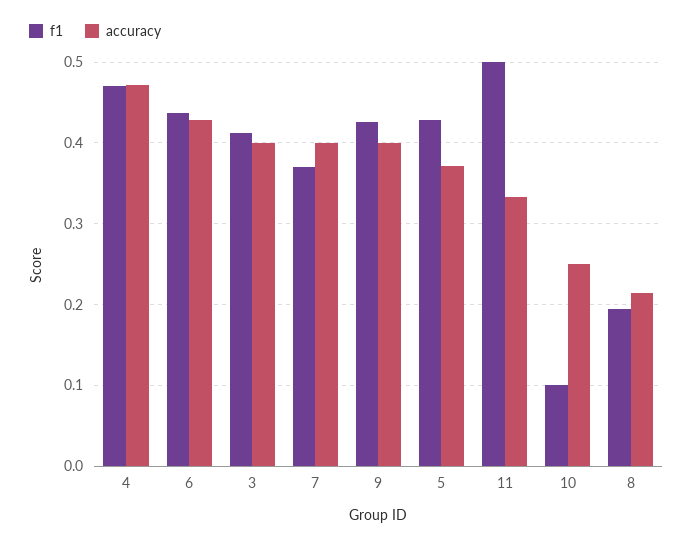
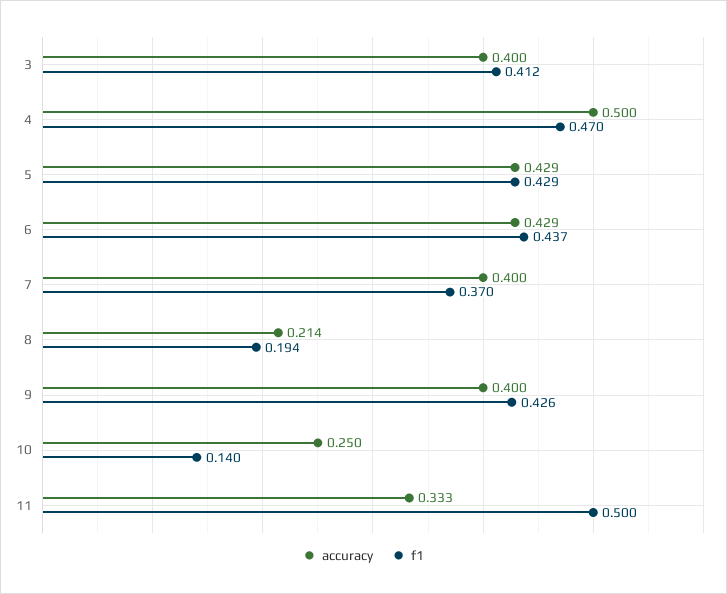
accuracy, 4: 0.47 -> 0.5
accuracy, 5: 0.37 -> 0.429
f1, 10: 0.1 -> 0.14

